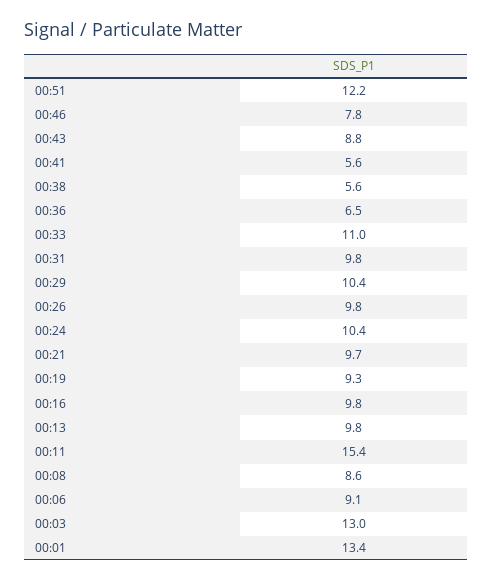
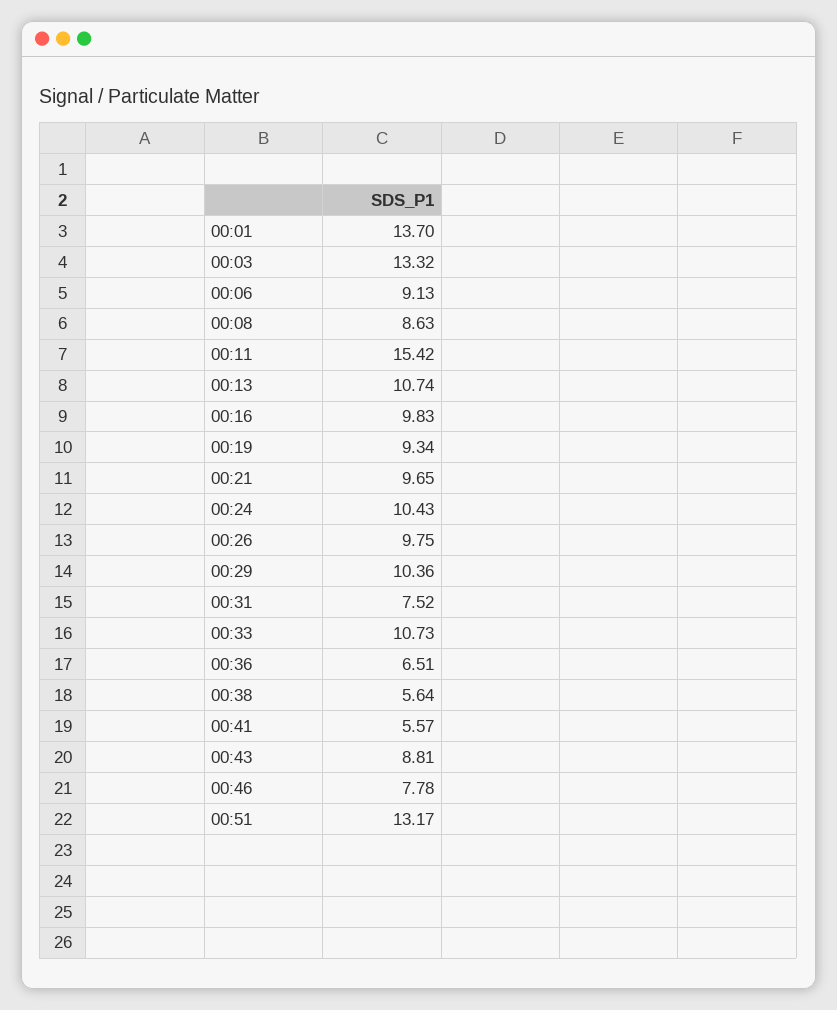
00:51: 12.2 -> 13.17
00:33: 11 -> 10.73
00:31: 9.8 -> 7.52
00:13: 9.8 -> 10.74
00:03: 13 -> 13.32
00:01: 13.4 -> 13.7

